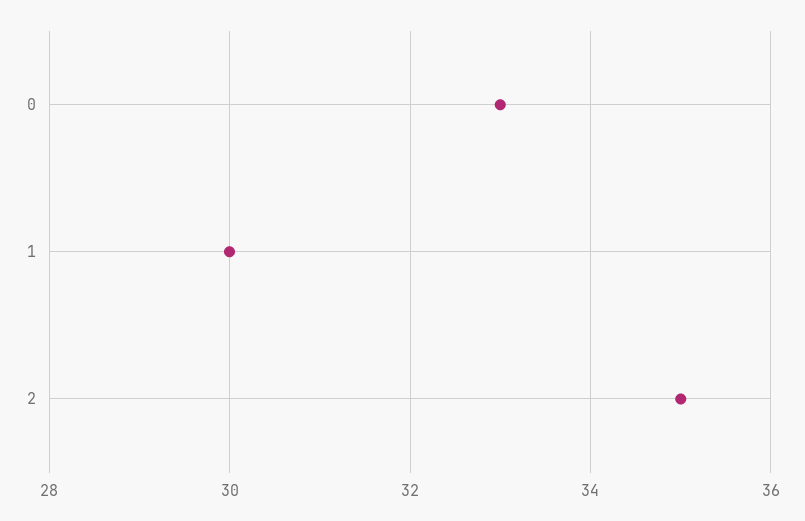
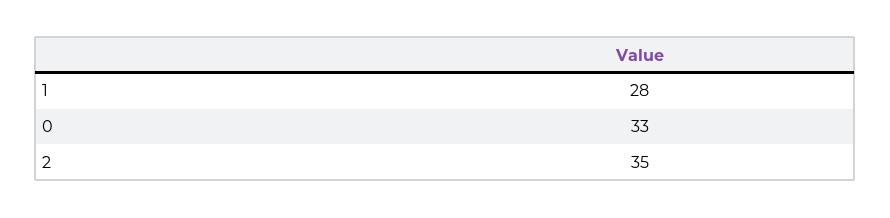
1: 30 -> 28

